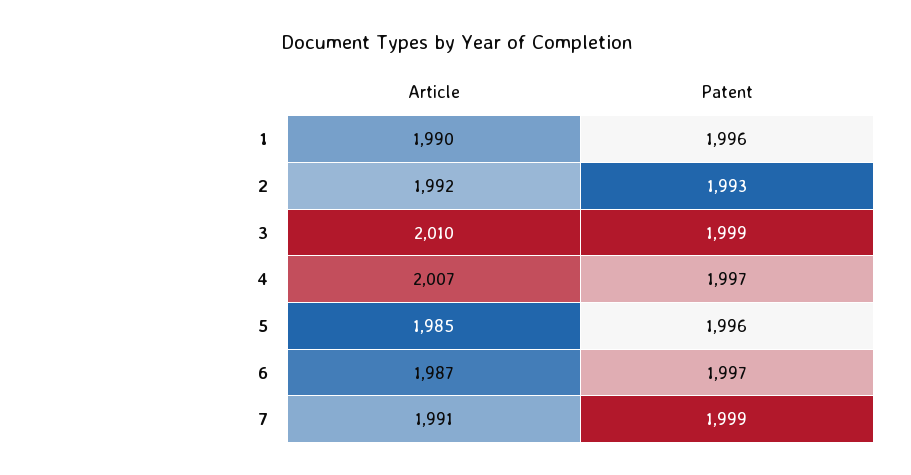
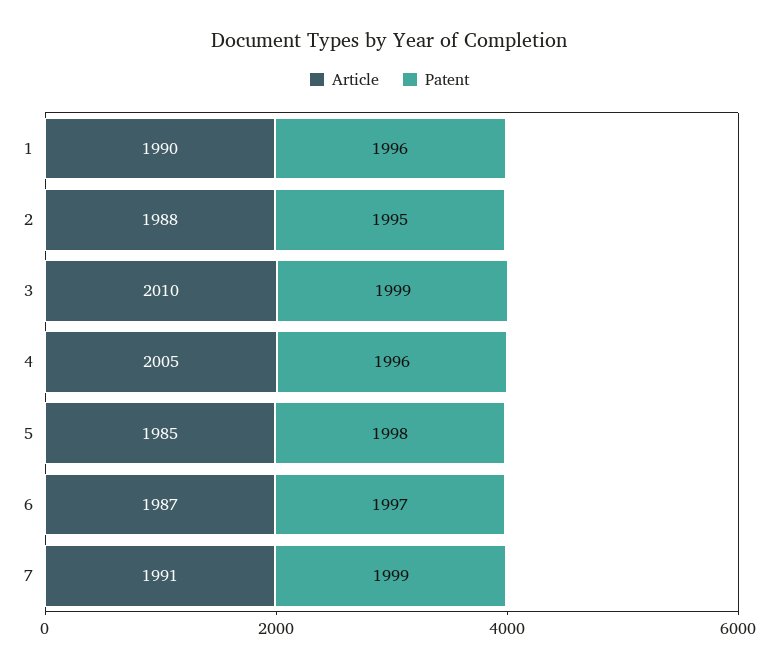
Article, 2: 1992 -> 1988
Patent, 2: 1993 -> 1995
Article, 4: 2007 -> 2005
Patent, 4: 1997 -> 1996
Patent, 5: 1996 -> 1998

